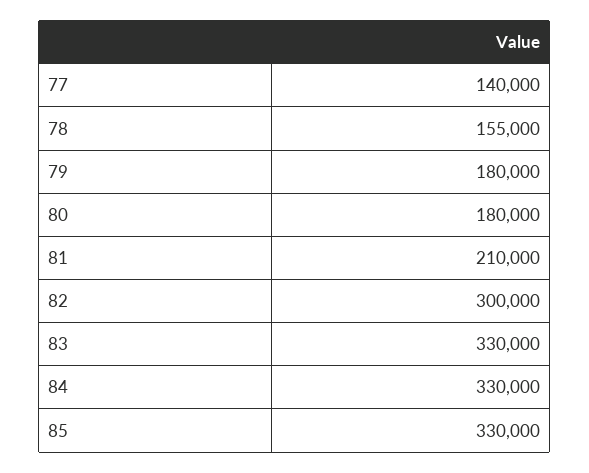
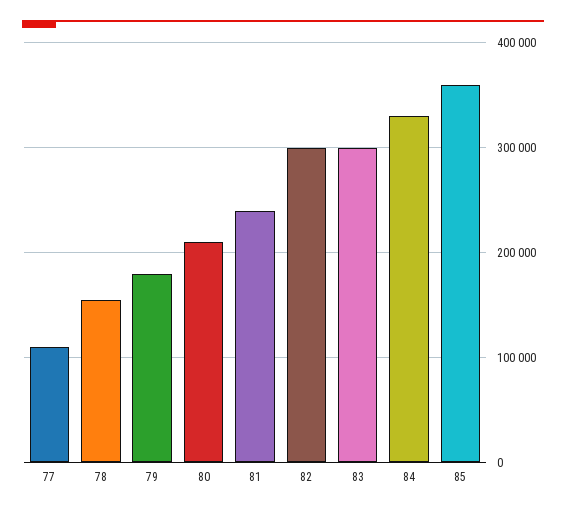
77: 140000 -> 110000
80: 180000 -> 210000
81: 210000 -> 240000
83: 330000 -> 300000
85: 330000 -> 360000

